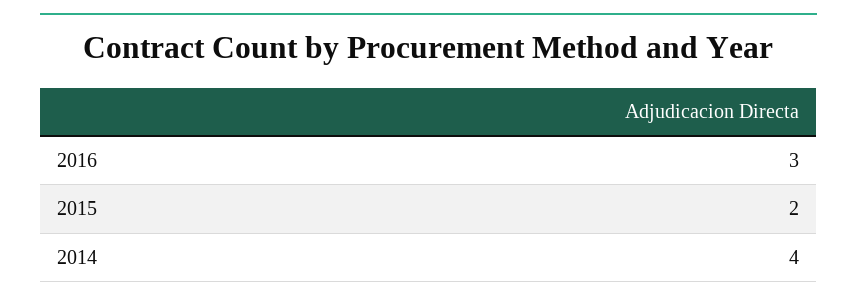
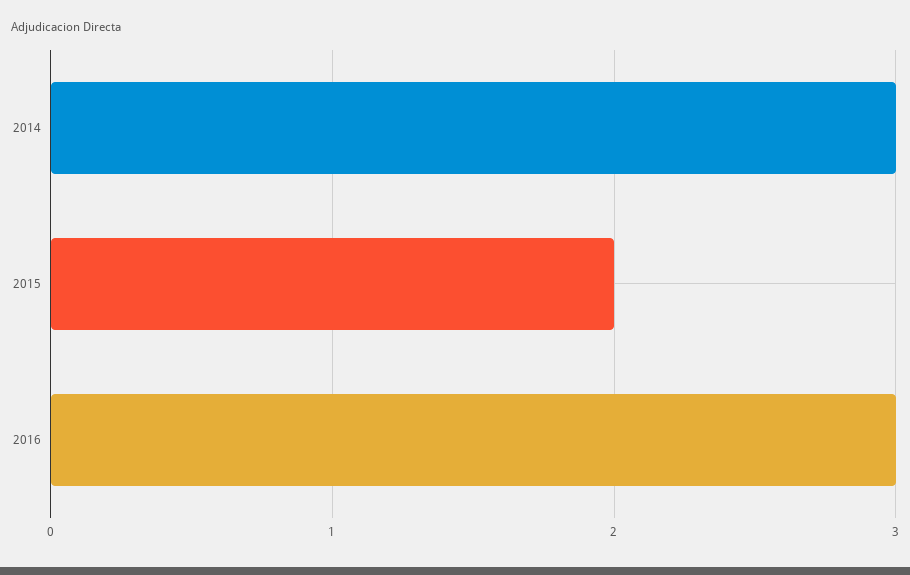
2014: 4 -> 3

